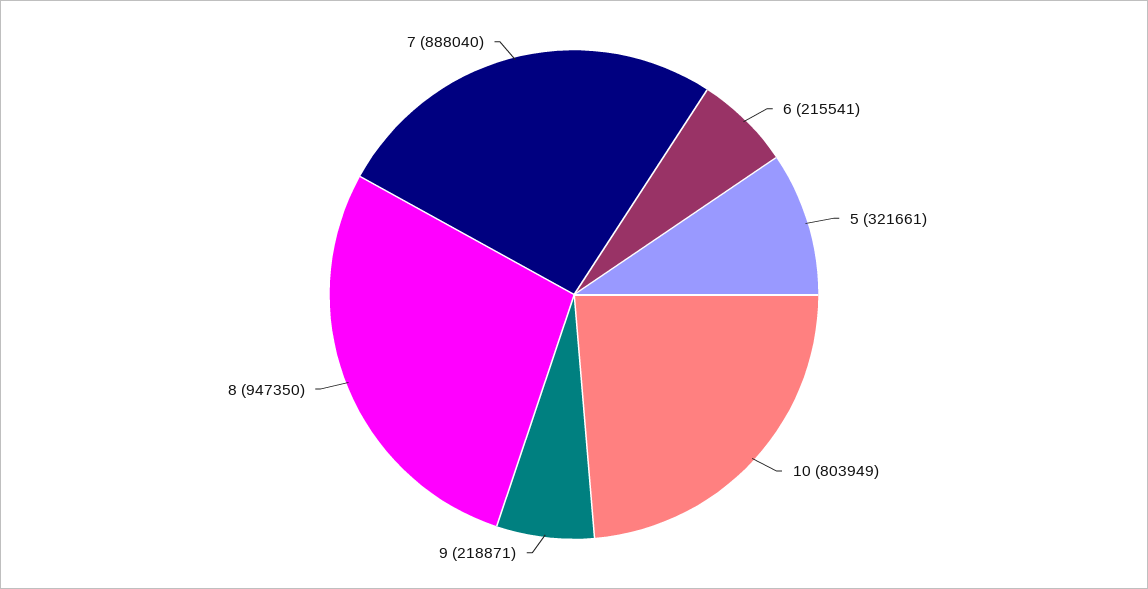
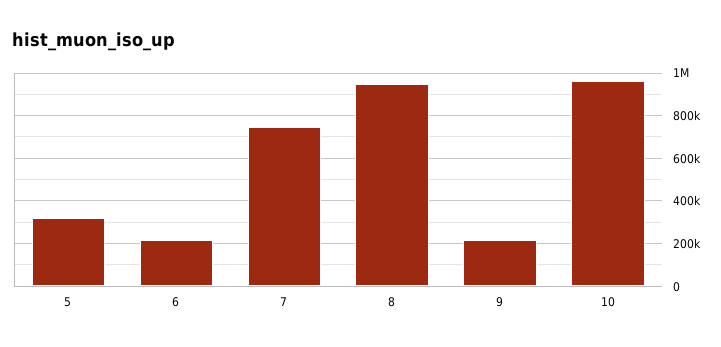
10: 803949 -> 950000
7: 888040 -> 750000

